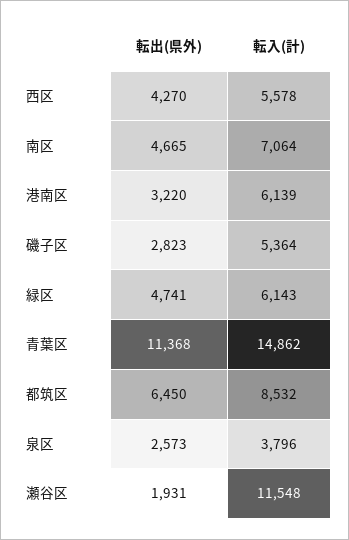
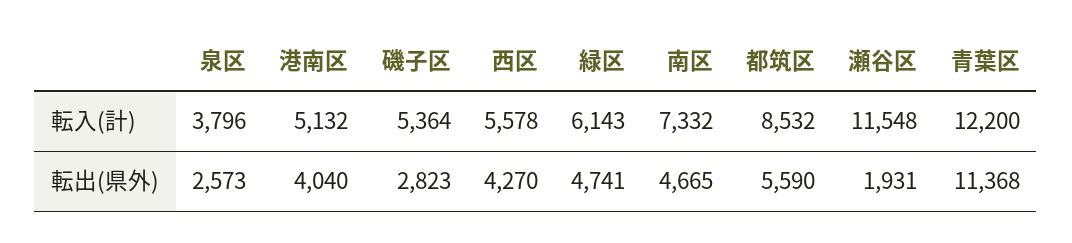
転入(計), 南区: 7064 -> 7332
転出(県外), 港南区: 3220 -> 4040
転入(計), 港南区: 6139 -> 5132
転入(計), 青葉区: 14862 -> 12200
転出(県外), 都筑区: 6450 -> 5590

